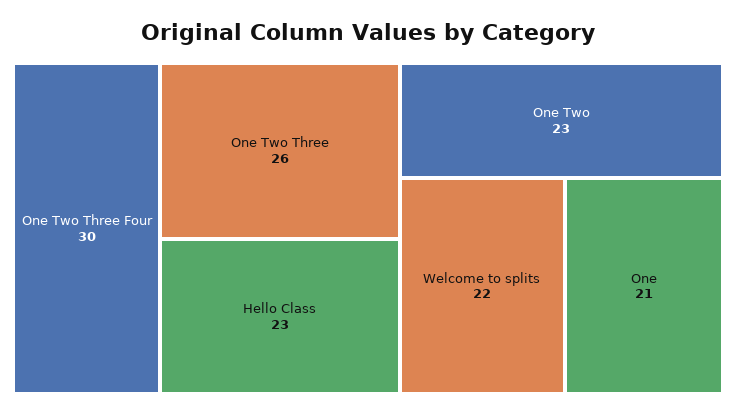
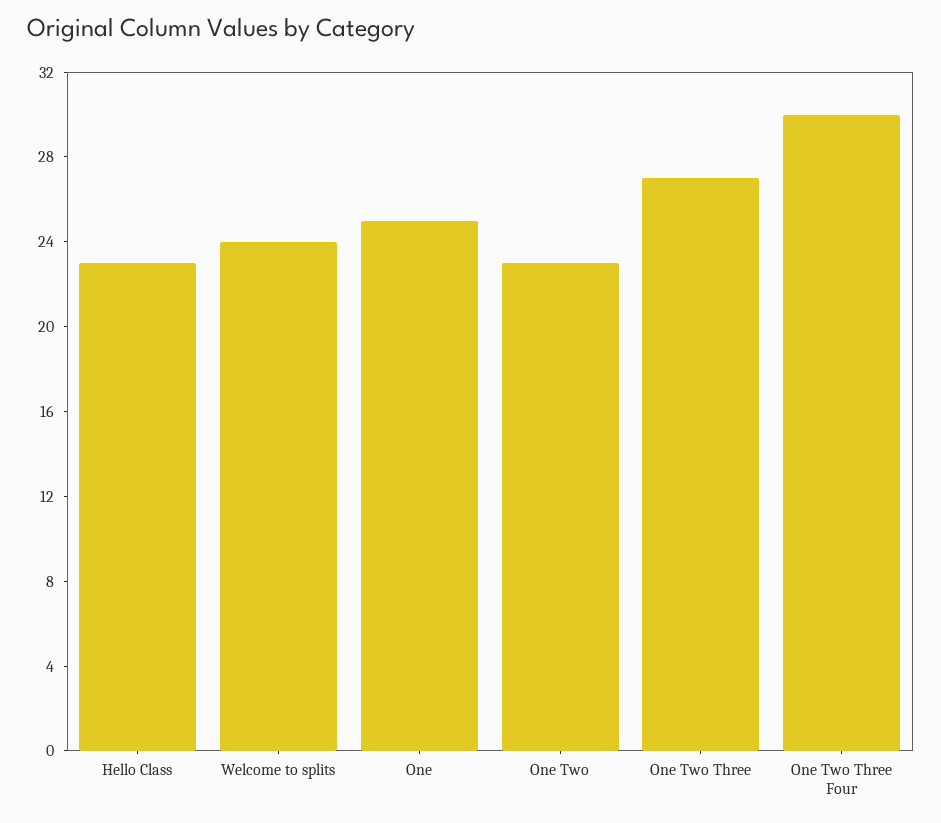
One Two Three: 26 -> 27
Welcome to splits: 22 -> 24
One: 21 -> 25

